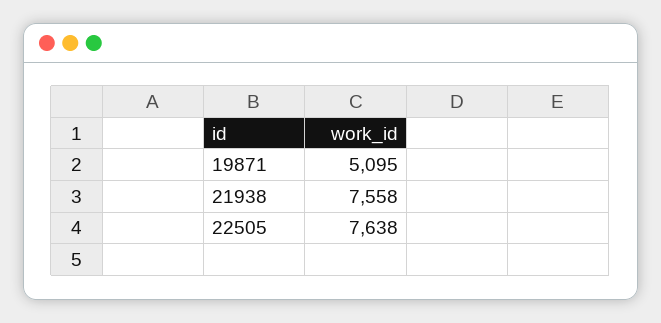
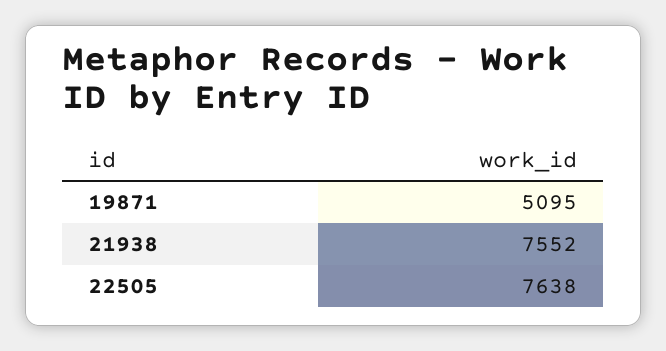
21938: 7558 -> 7552

